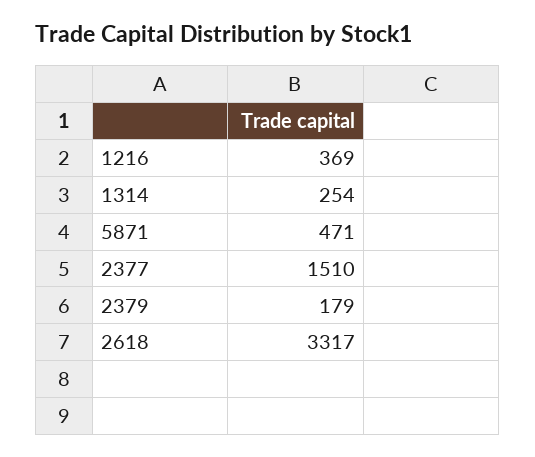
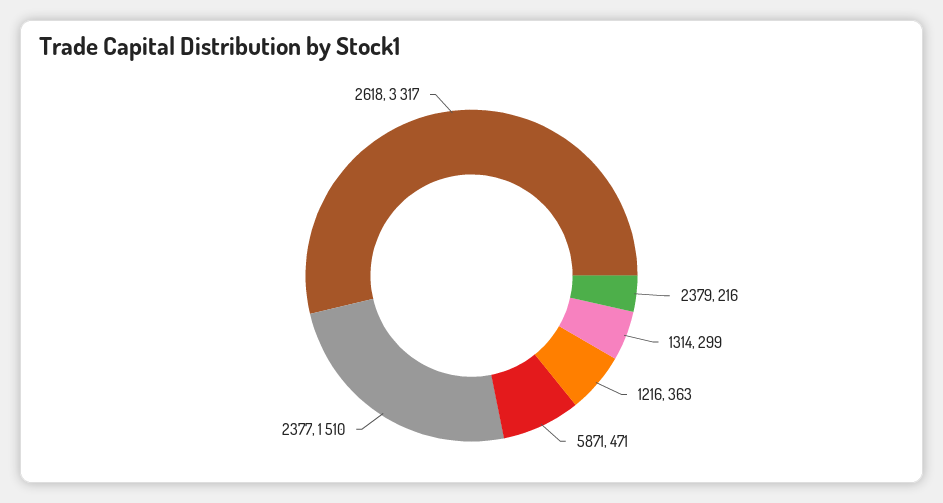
1216: 369 -> 363
1314: 254 -> 299
2379: 179 -> 216

